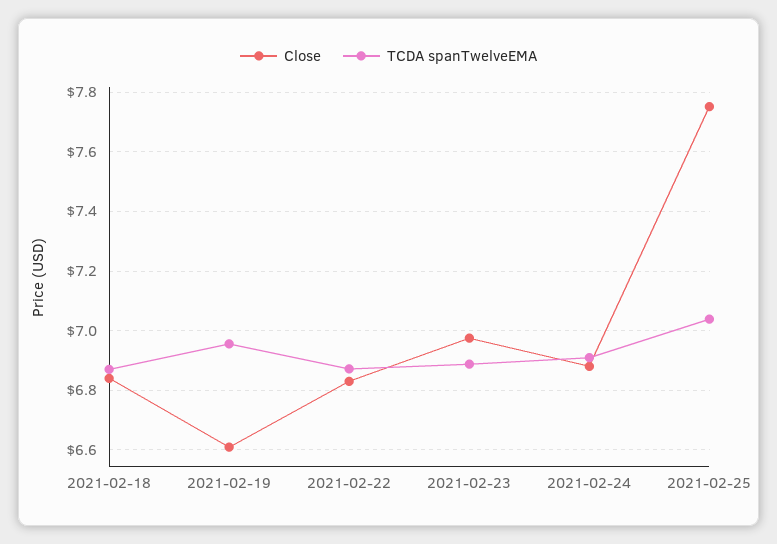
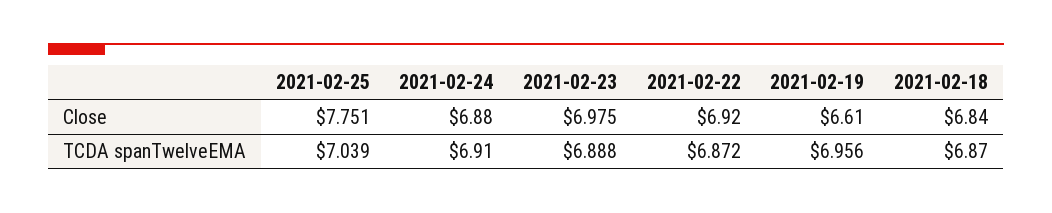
Close, 2021-02-22: 6.825 -> 6.92

